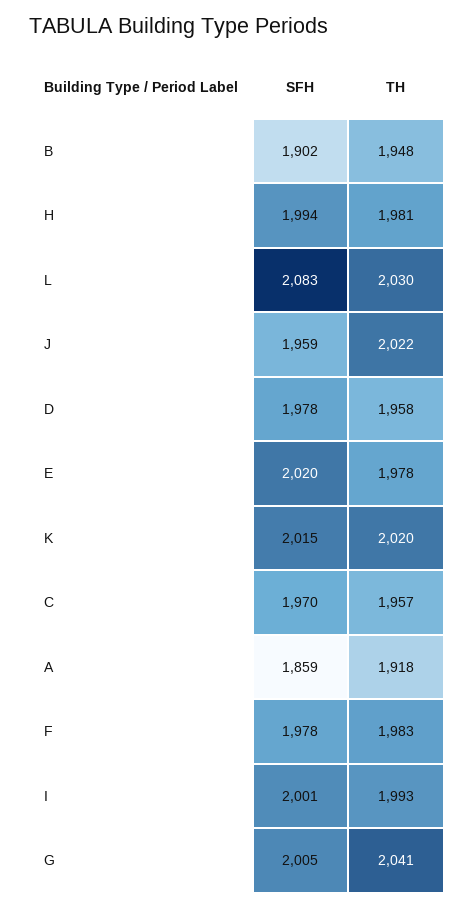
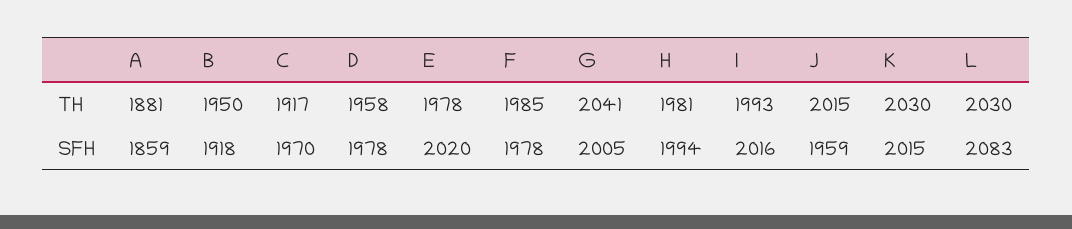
SFH, B: 1902 -> 1918
TH, B: 1948 -> 1950
TH, J: 2022 -> 2015
TH, K: 2020 -> 2030
TH, C: 1957 -> 1917
TH, A: 1918 -> 1881
TH, F: 1983 -> 1985
SFH, I: 2001 -> 2016

